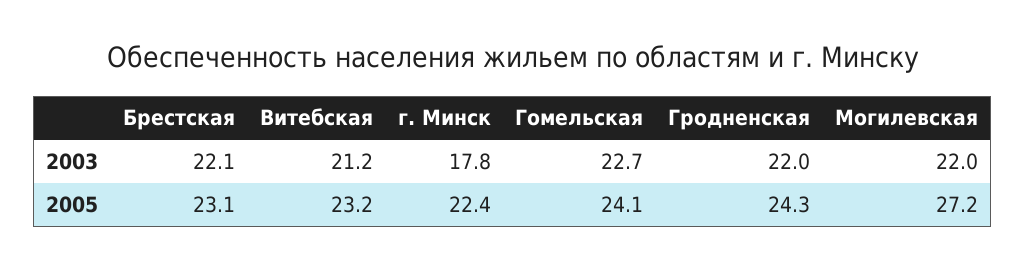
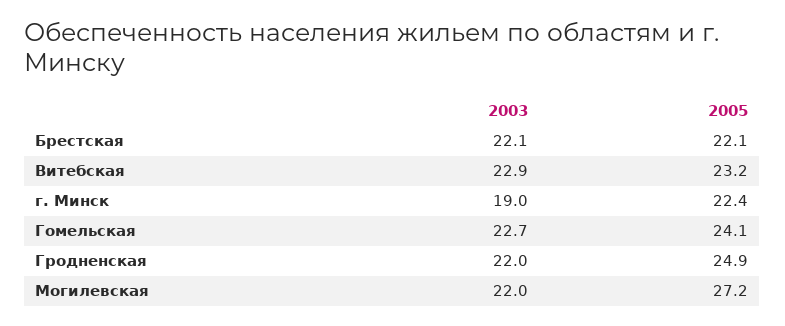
Витебская, 2003: 21.2 -> 22.9
г. Минск, 2003: 17.8 -> 19
Брестская, 2005: 23.1 -> 22.1
Гродненская, 2005: 24.3 -> 24.9

